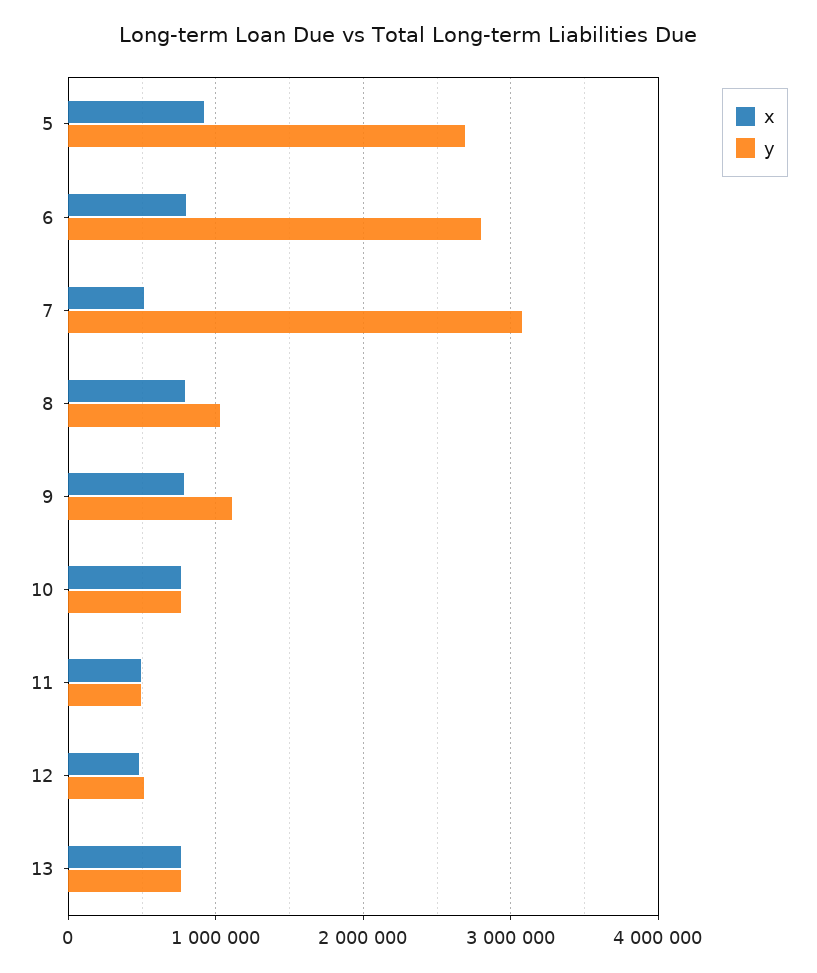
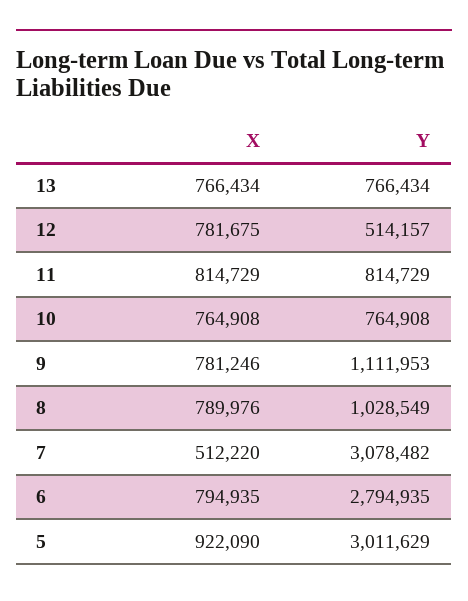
y, 5: 2700000 -> 3011629
x, 11: 500000 -> 814729
y, 11: 500000 -> 814729
x, 12: 500000 -> 781675

